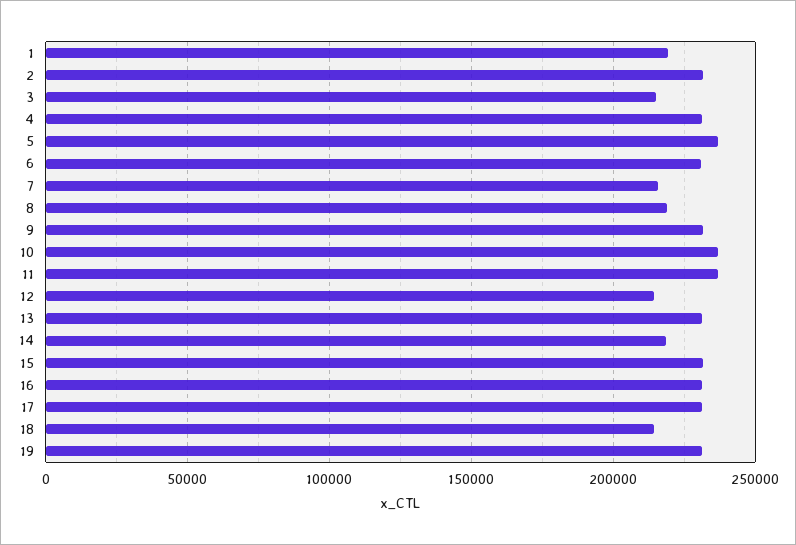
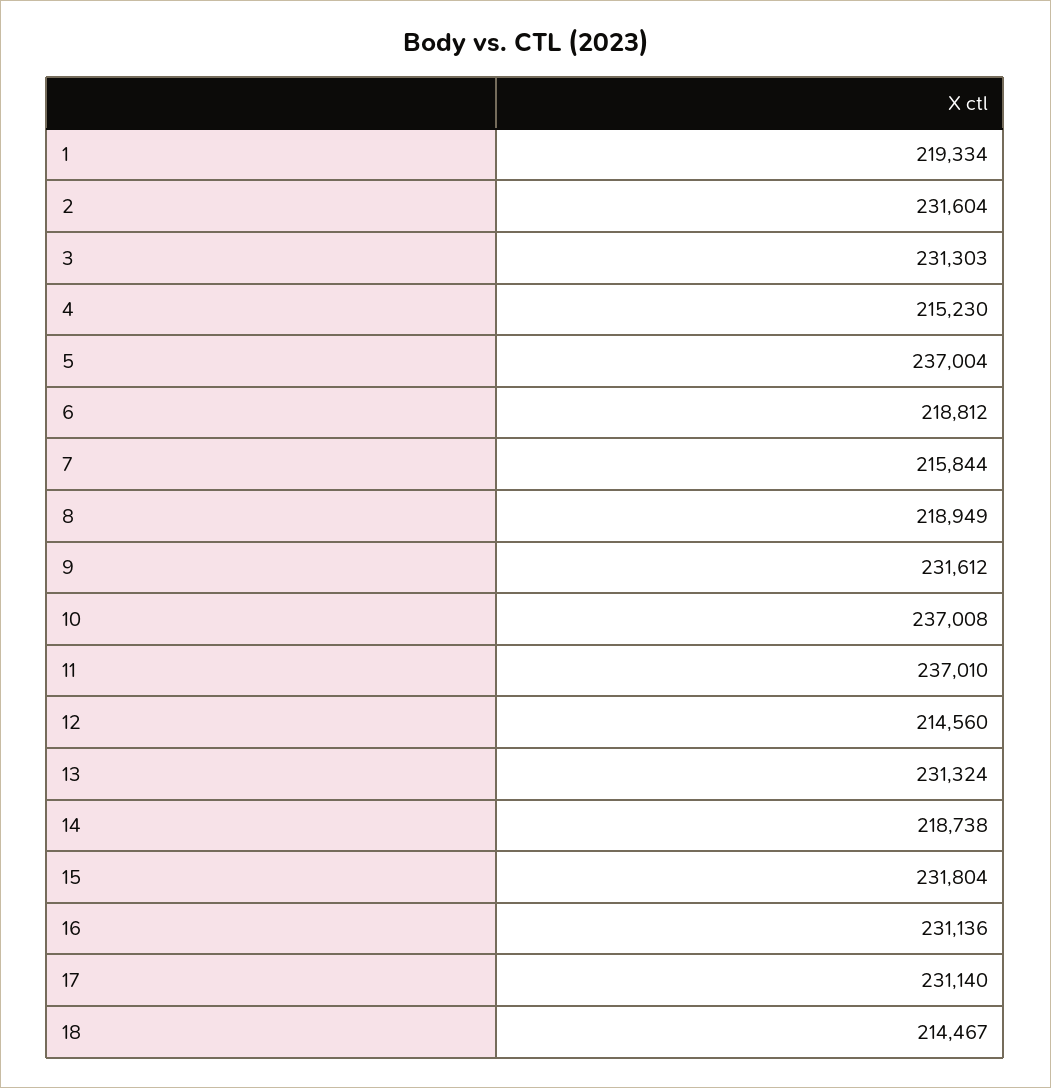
3: 215000 -> 231303
4: 230000 -> 215230
6: 230000 -> 218812
19: 230000 -> none

